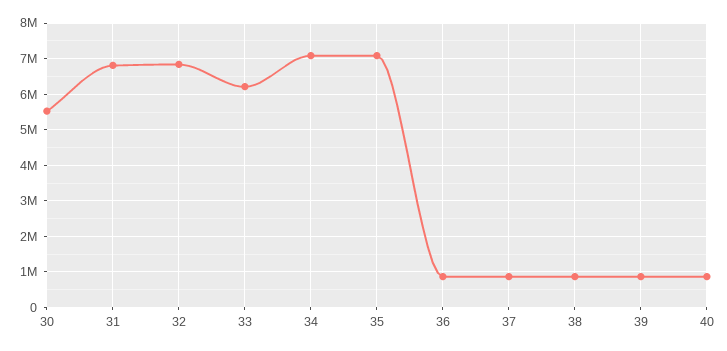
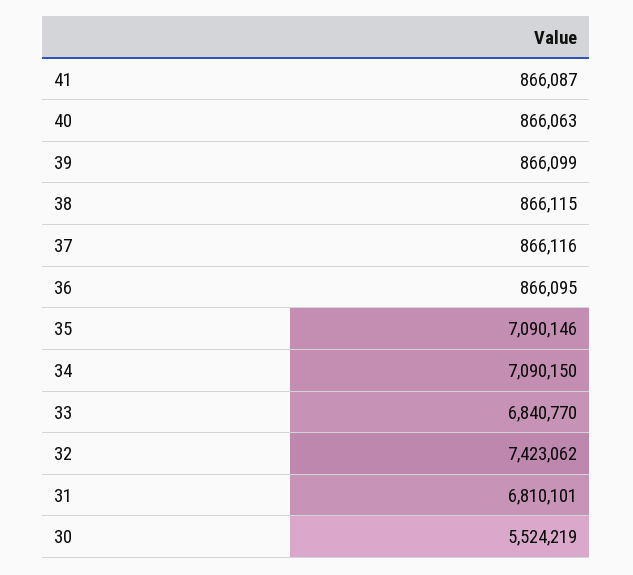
32: 6800000 -> 7423062
33: 6200000 -> 6840770
41: none -> 866087

